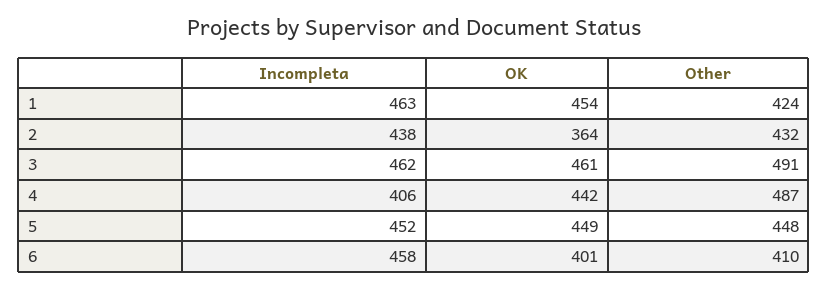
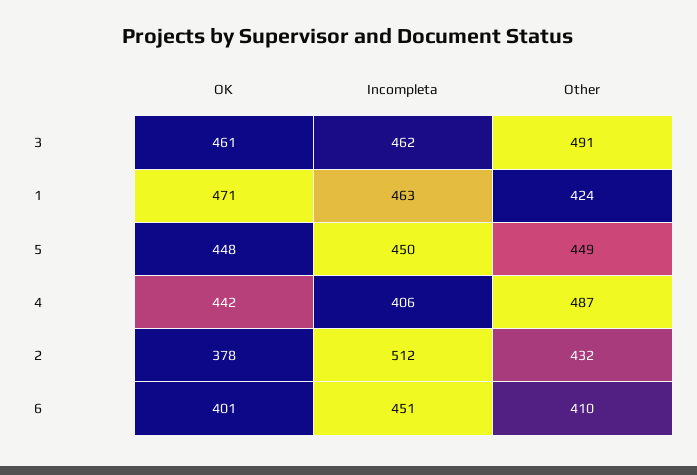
OK, 1: 454 -> 471
Incompleta, 2: 438 -> 512
OK, 2: 364 -> 378
Incompleta, 5: 452 -> 450
OK, 5: 449 -> 448
Other, 5: 448 -> 449
Incompleta, 6: 458 -> 451

